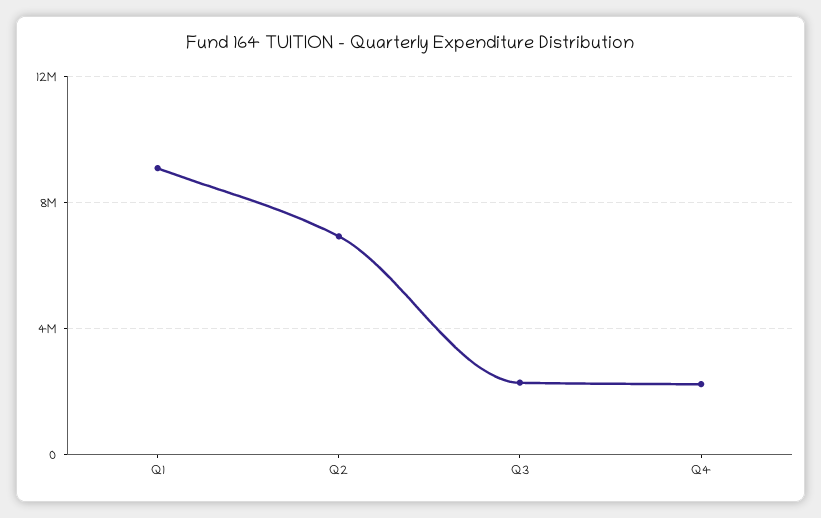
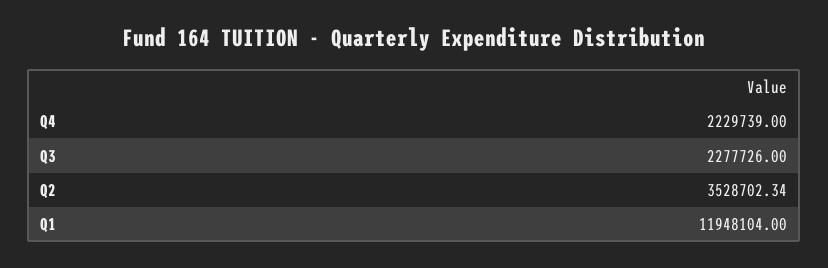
Q1: 9000000 -> 11948104
Q2: 7000000 -> 3528702.34

